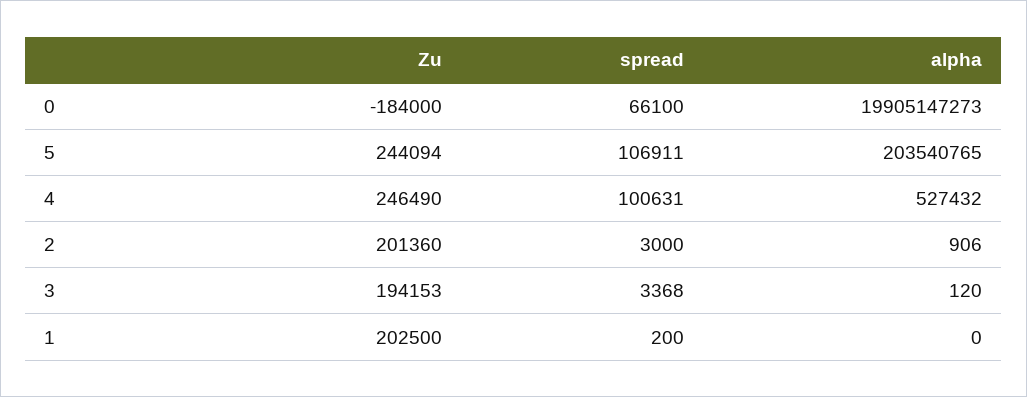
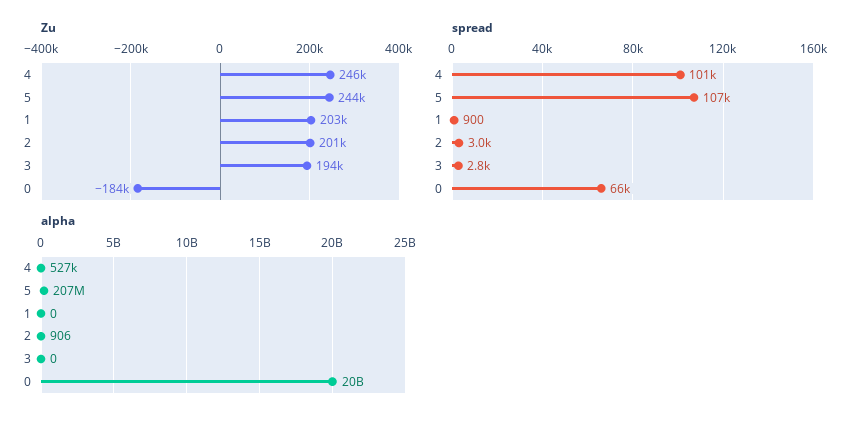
alpha, 5: 203540765 -> 207000000
spread, 3: 3368 -> 2800
alpha, 3: 120 -> 0
spread, 1: 200 -> 900

